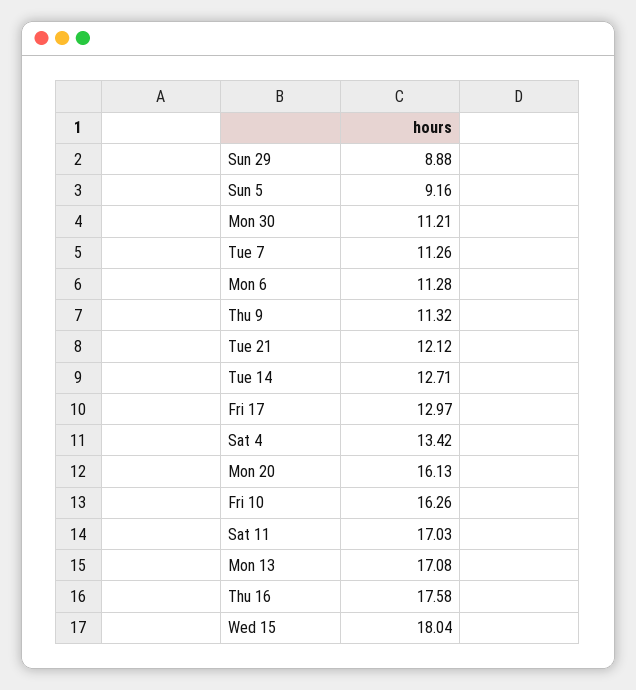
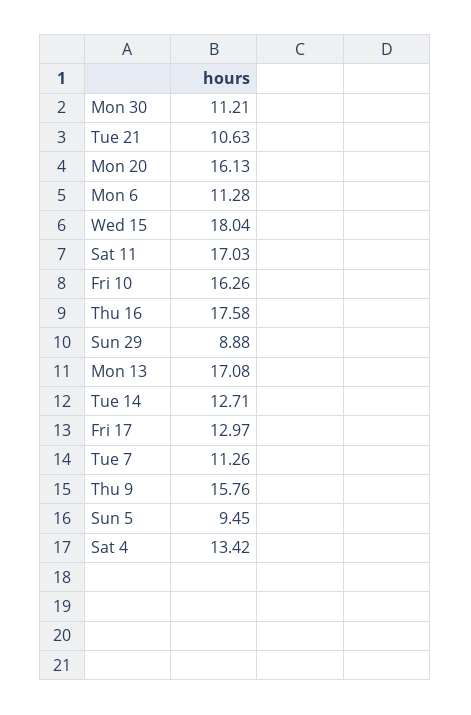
Sun 5: 9.16 -> 9.45
Thu 9: 11.32 -> 15.76
Tue 21: 12.12 -> 10.63

